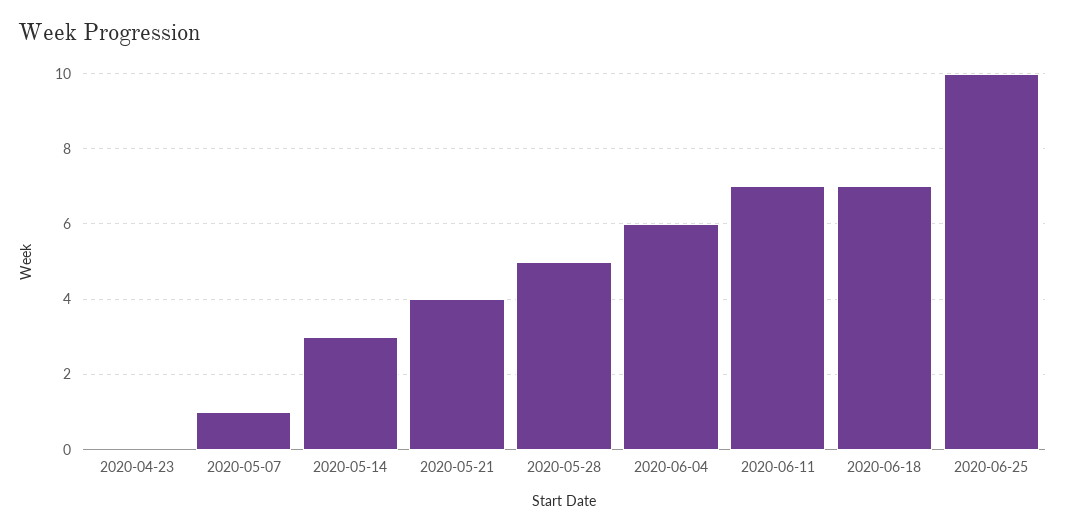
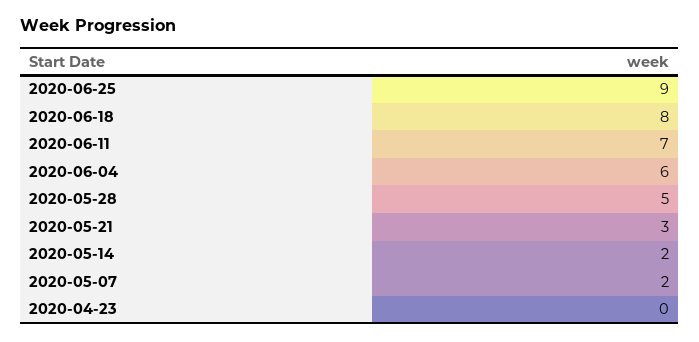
2020-05-07: 1 -> 2
2020-05-14: 3 -> 2
2020-05-21: 4 -> 3
2020-06-18: 7 -> 8
2020-06-25: 10 -> 9

